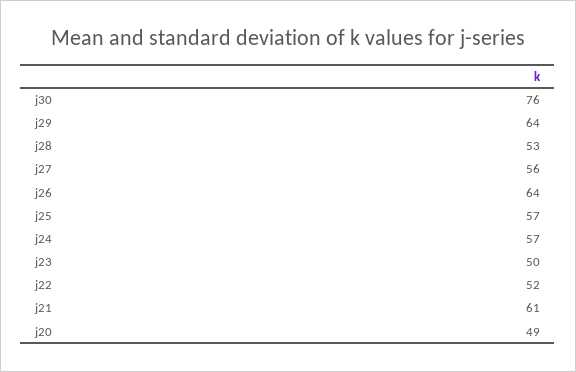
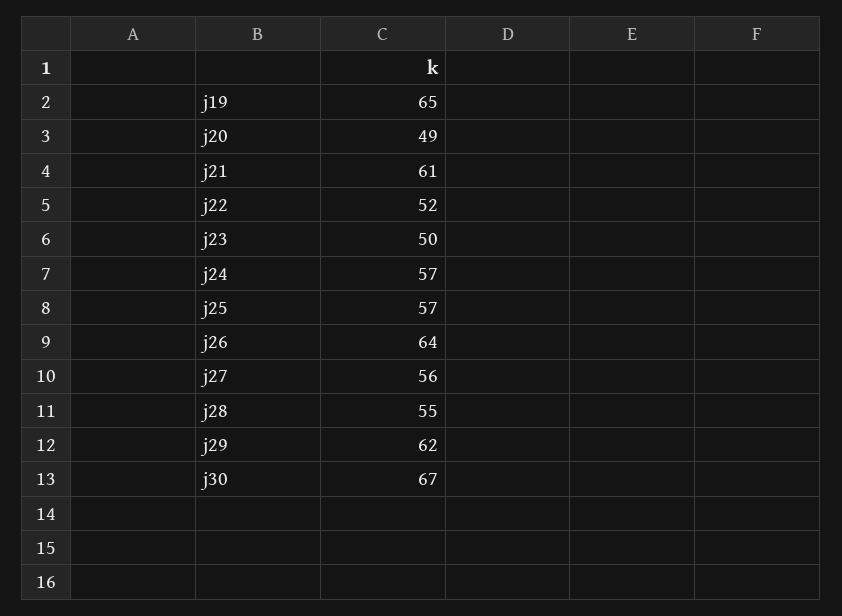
j30: 76 -> 67
j29: 64 -> 62
j28: 53 -> 55
j19: none -> 65

